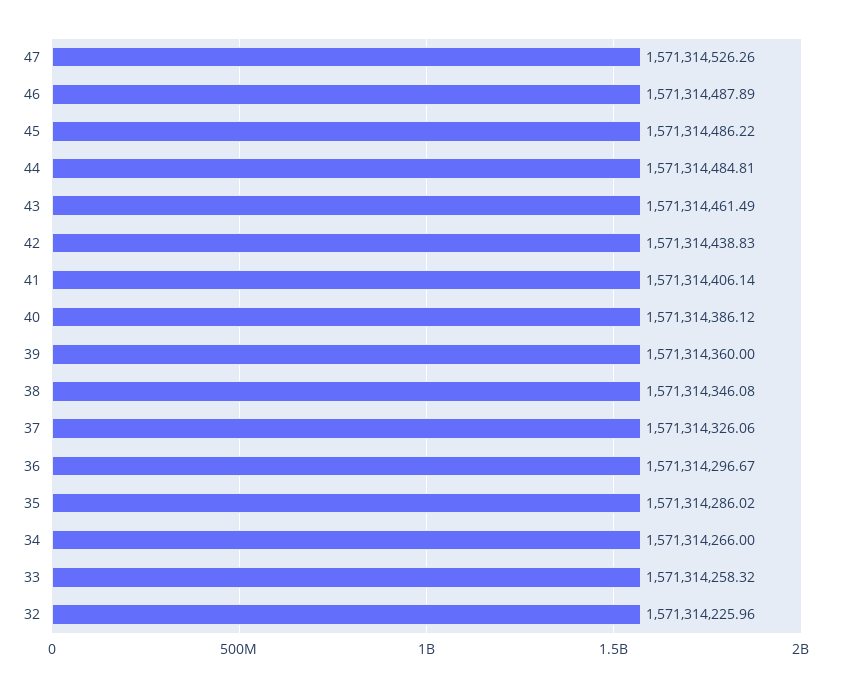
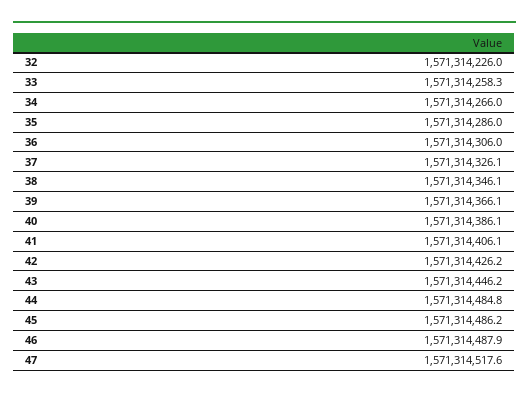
47: 1571314526.26 -> 1571314517.6
43: 1571314461.49 -> 1571314446.2
42: 1571314438.83 -> 1571314426.2
39: 1571314360 -> 1571314366.1
36: 1571314296.67 -> 1571314306

